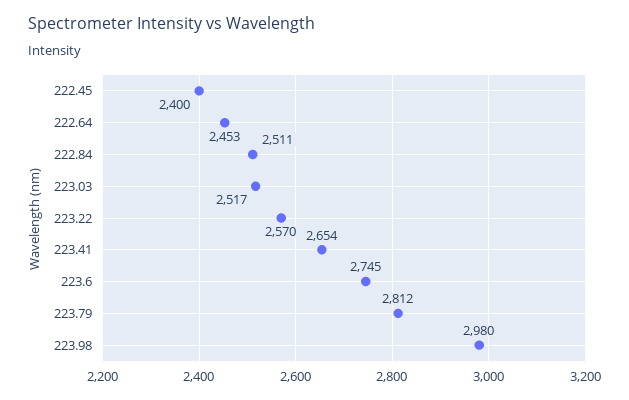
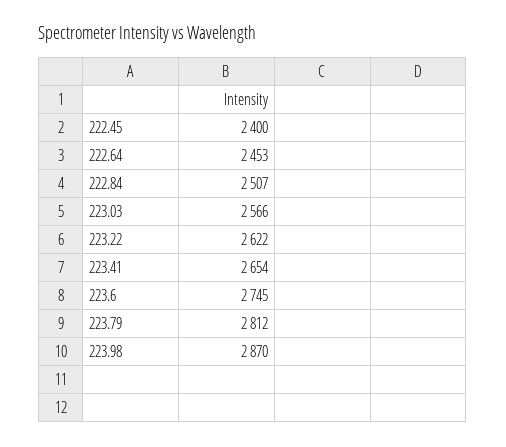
222.84: 2511 -> 2507
223.03: 2517 -> 2566
223.22: 2570 -> 2622
223.98: 2980 -> 2870

